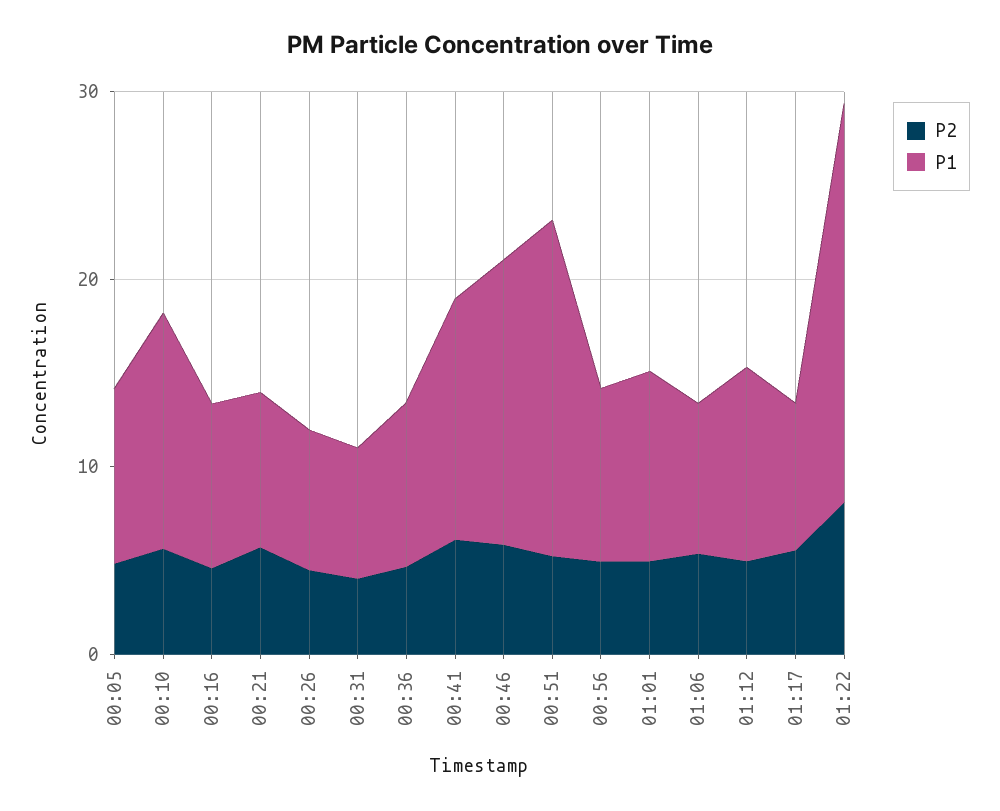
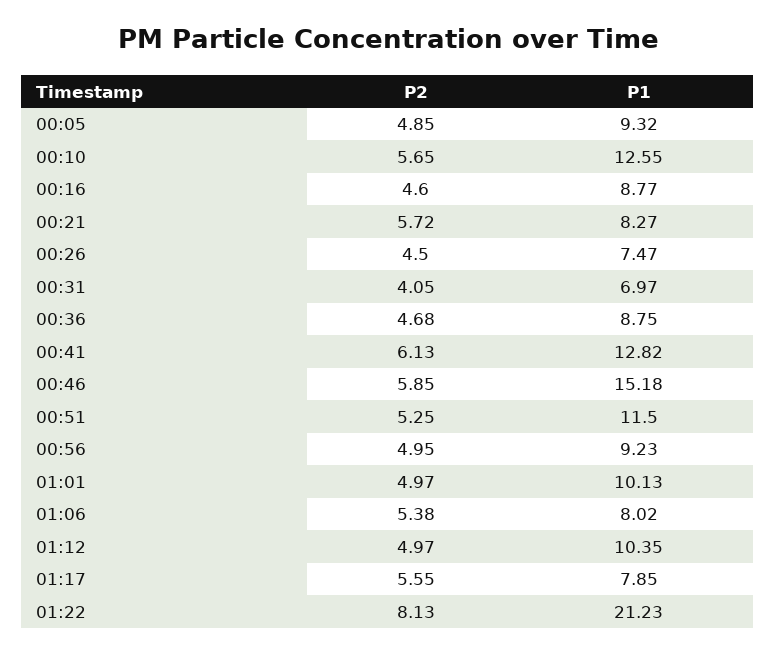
P1, 00:51: 18 -> 11.5

